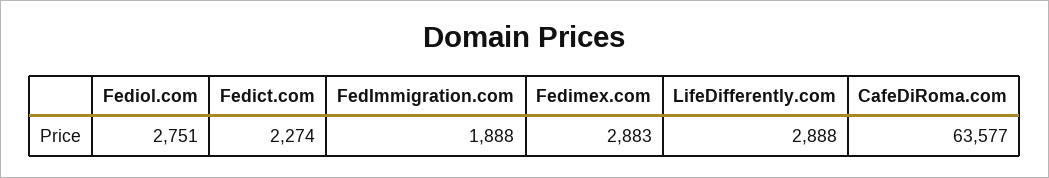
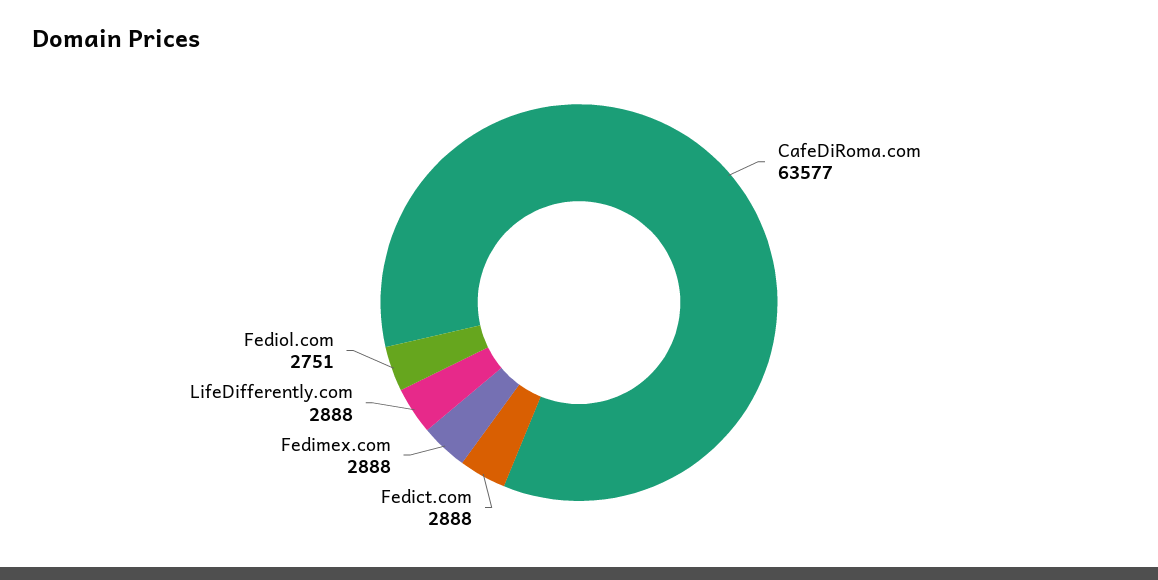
Fedict.com: 2274 -> 2888
FedImmigration.com: 1888 -> none
Fedimex.com: 2883 -> 2888

